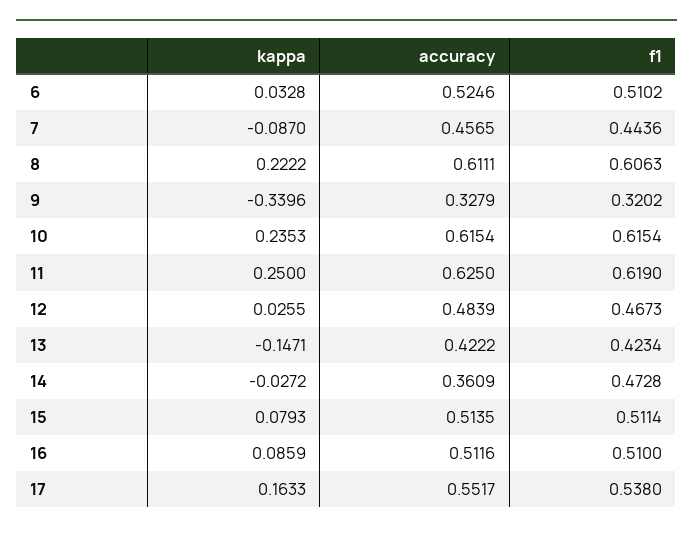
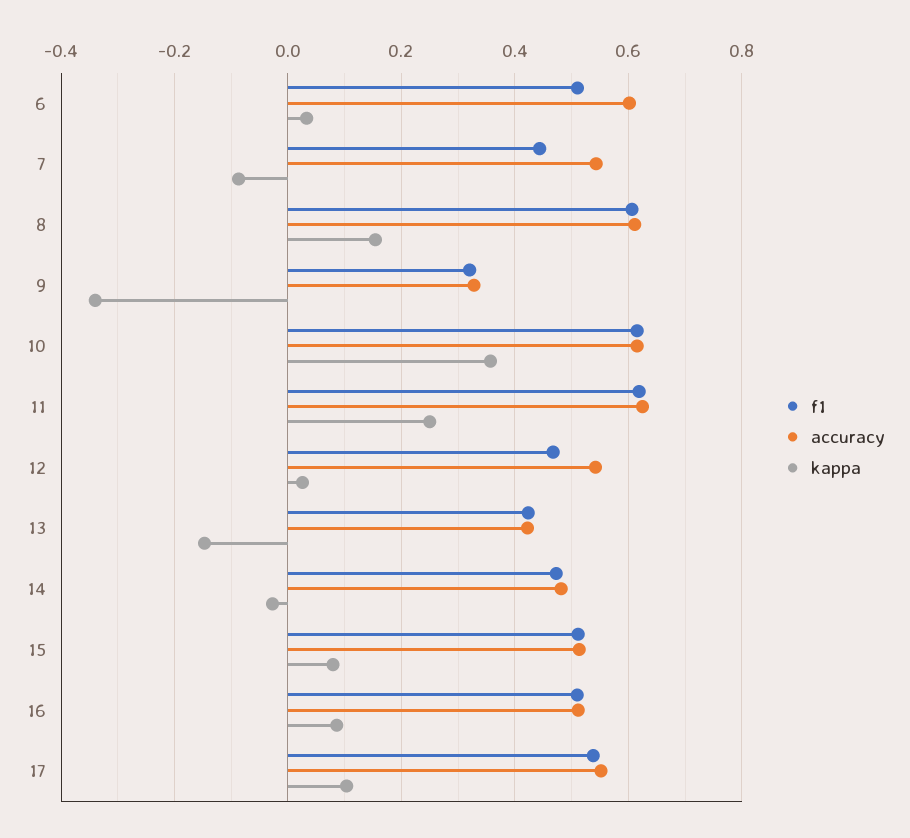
accuracy, 6: 0.5246 -> 0.6
accuracy, 7: 0.4565 -> 0.54
kappa, 8: 0.2222 -> 0.16
kappa, 10: 0.2353 -> 0.36
accuracy, 12: 0.4839 -> 0.54
accuracy, 14: 0.3609 -> 0.48
kappa, 17: 0.1633 -> 0.1

